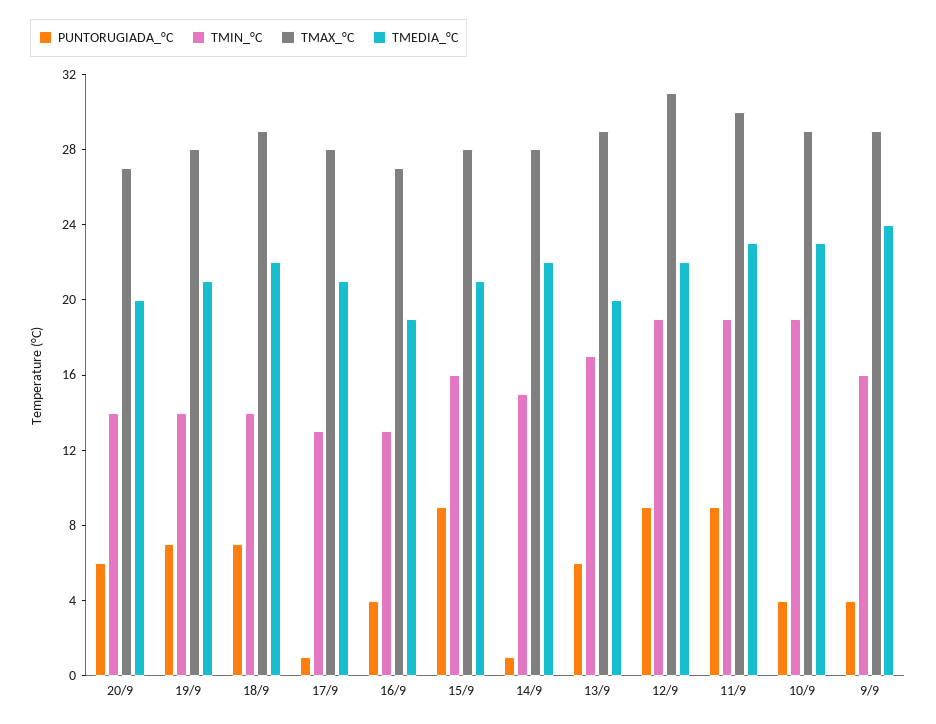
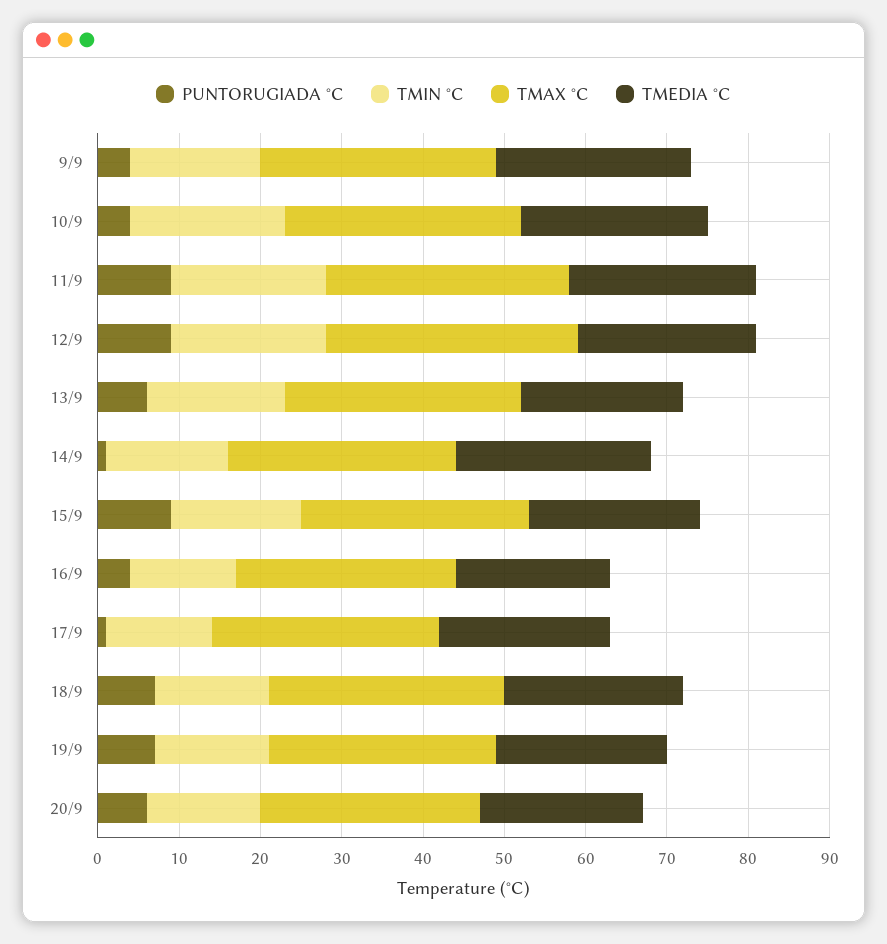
TMEDIA_°C, 14/9: 22 -> 24

